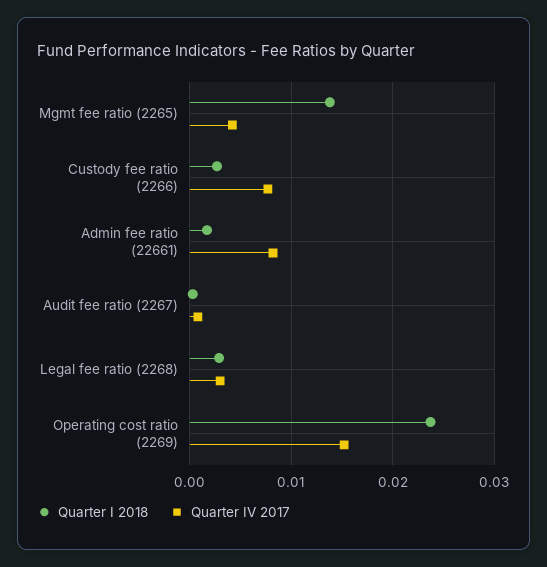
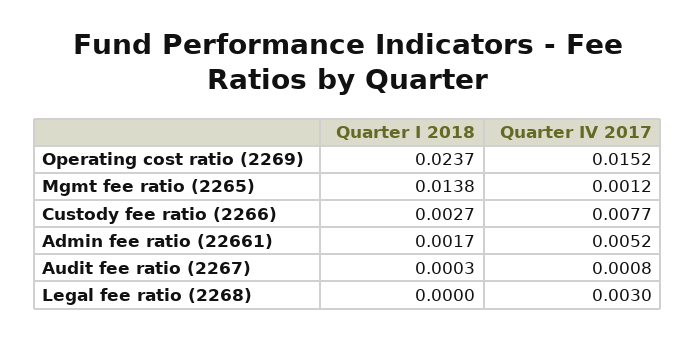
Quarter IV 2017, Mgmt fee ratio (2265): 0.004 -> 0.0012
Quarter IV 2017, Admin fee ratio (22661): 0.008 -> 0.0052
Quarter I 2018, Legal fee ratio (2268): 0.003 -> 0

